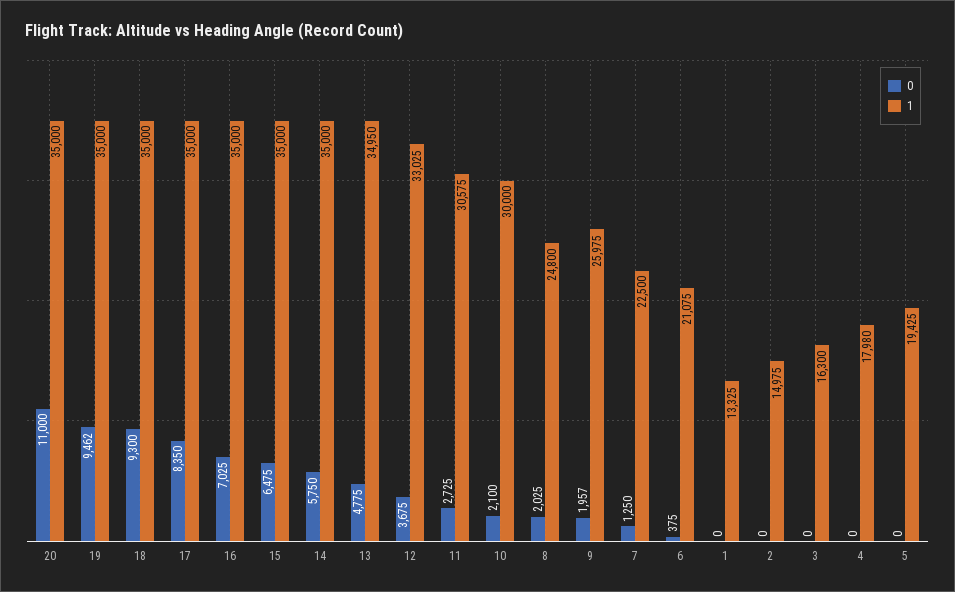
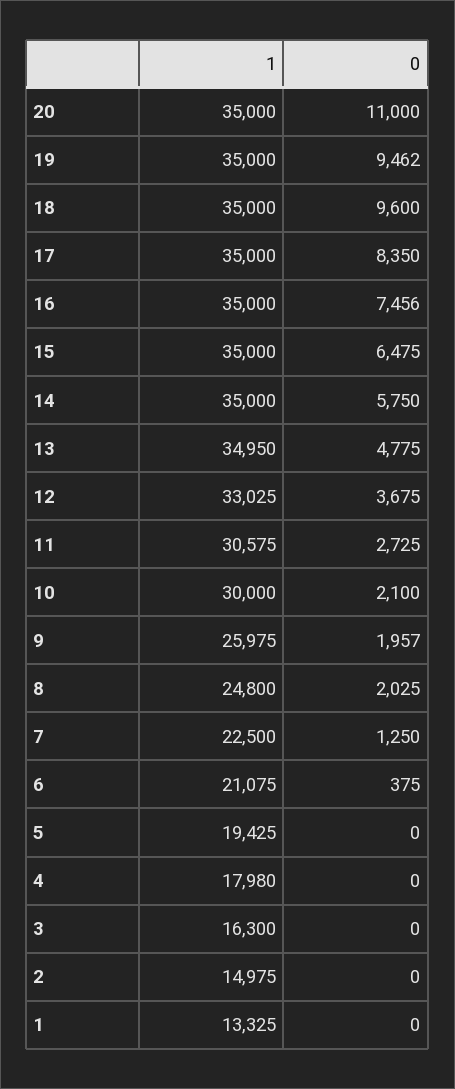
0, 18: 9300 -> 9600
0, 16: 7025 -> 7456

